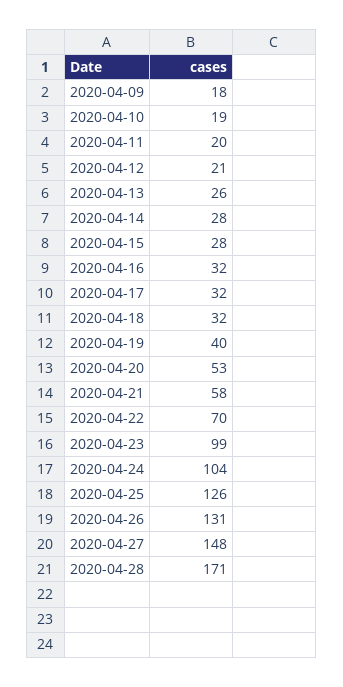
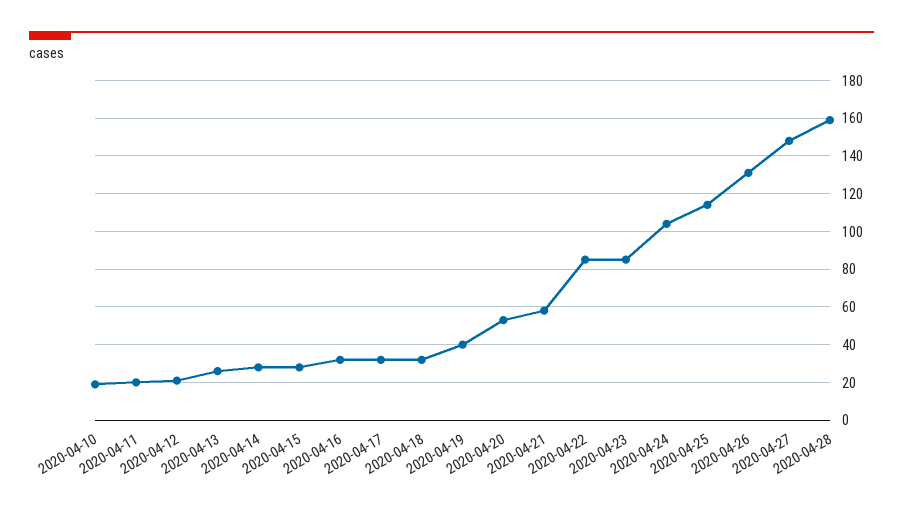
2020-04-09: 18 -> none
2020-04-22: 70 -> 85
2020-04-23: 99 -> 85
2020-04-25: 126 -> 115
2020-04-28: 171 -> 160

